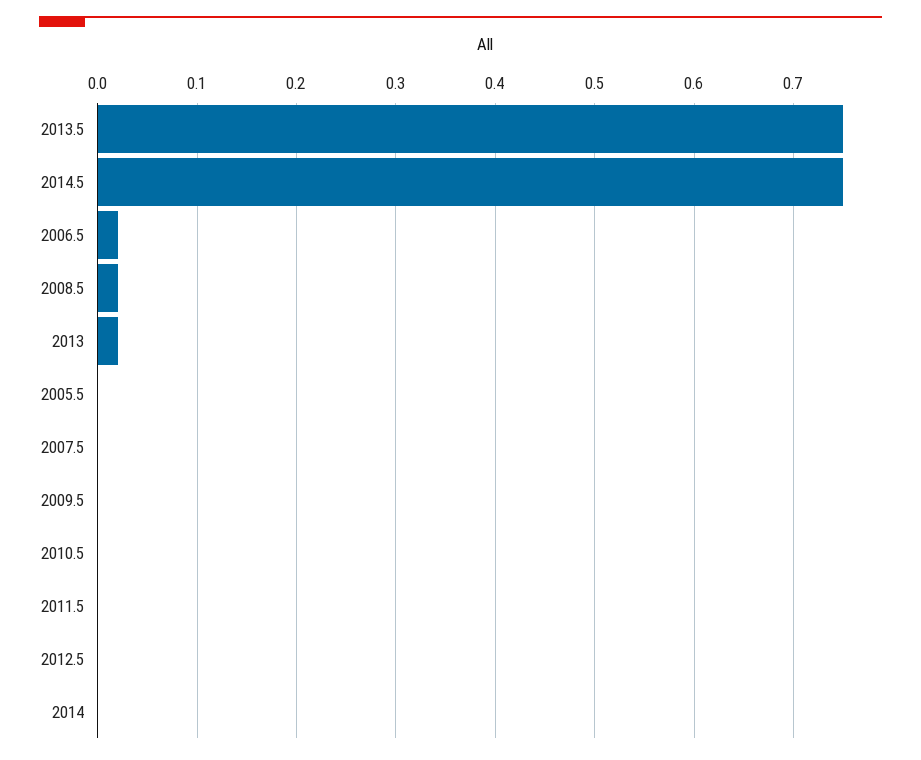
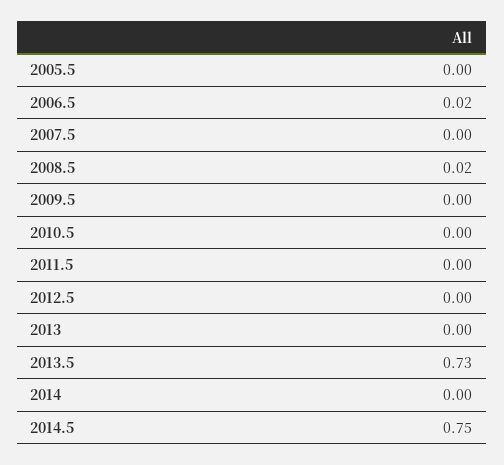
2013.5: 0.75 -> 0.73
2013: 0.02 -> 0

